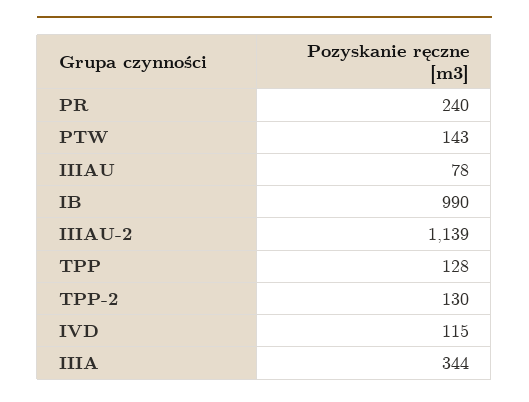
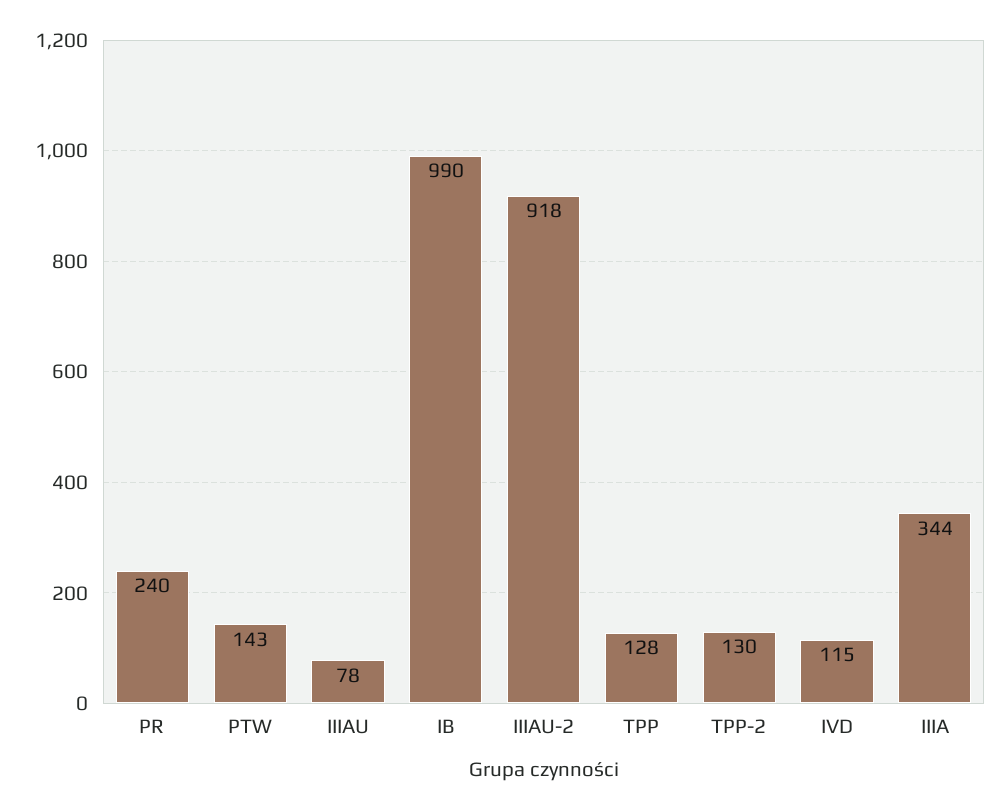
IIIAU-2: 1139 -> 918

